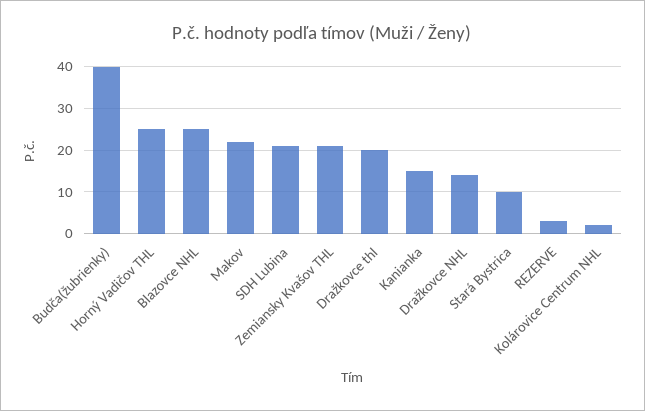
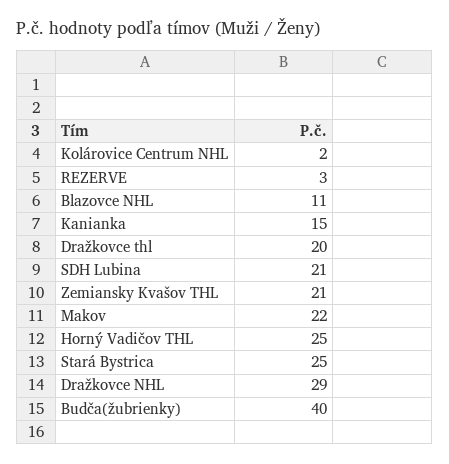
Blazovce NHL: 25 -> 11
Dražkovce NHL: 15 -> 29
Stará Bystrica: 10 -> 25

